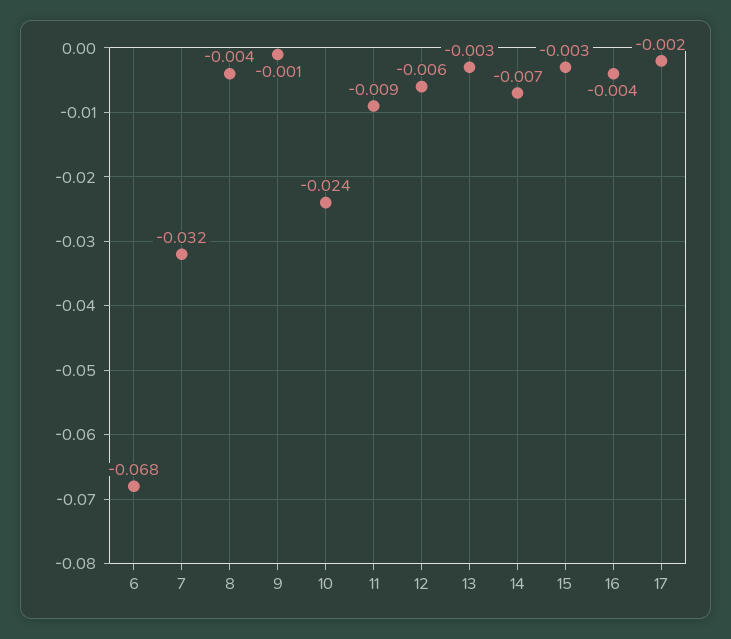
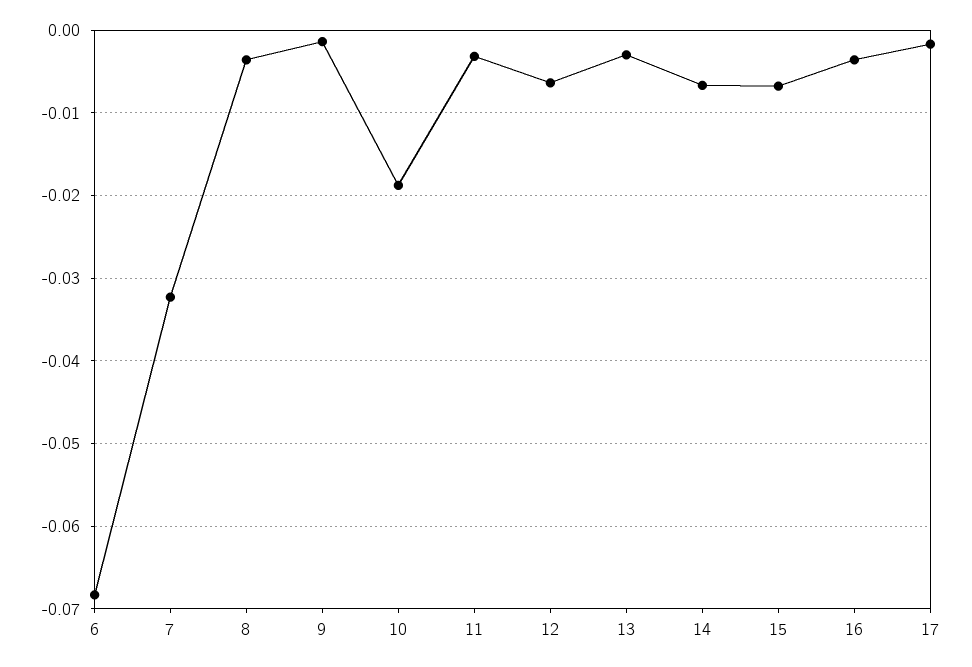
10: -0.024 -> -0.019
11: -0.009 -> -0.003
15: -0.003 -> -0.007

